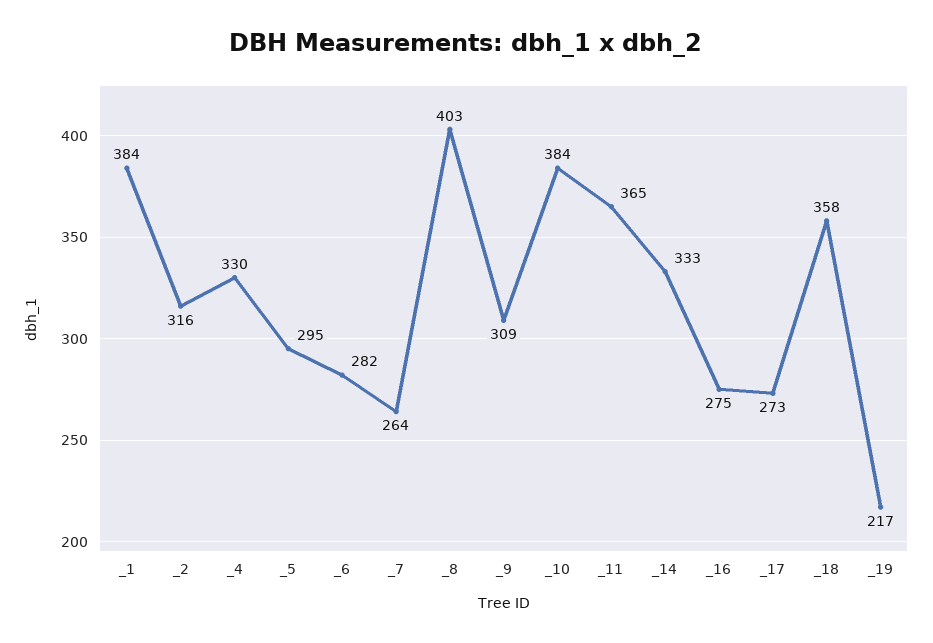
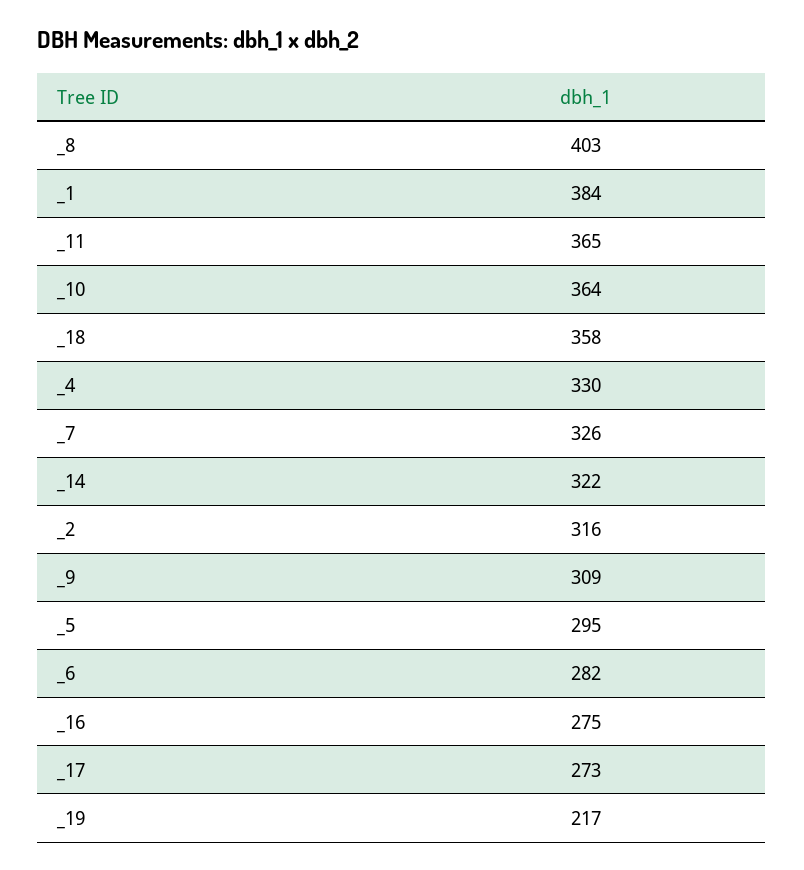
_7: 264 -> 326
_10: 384 -> 364
_14: 333 -> 322

